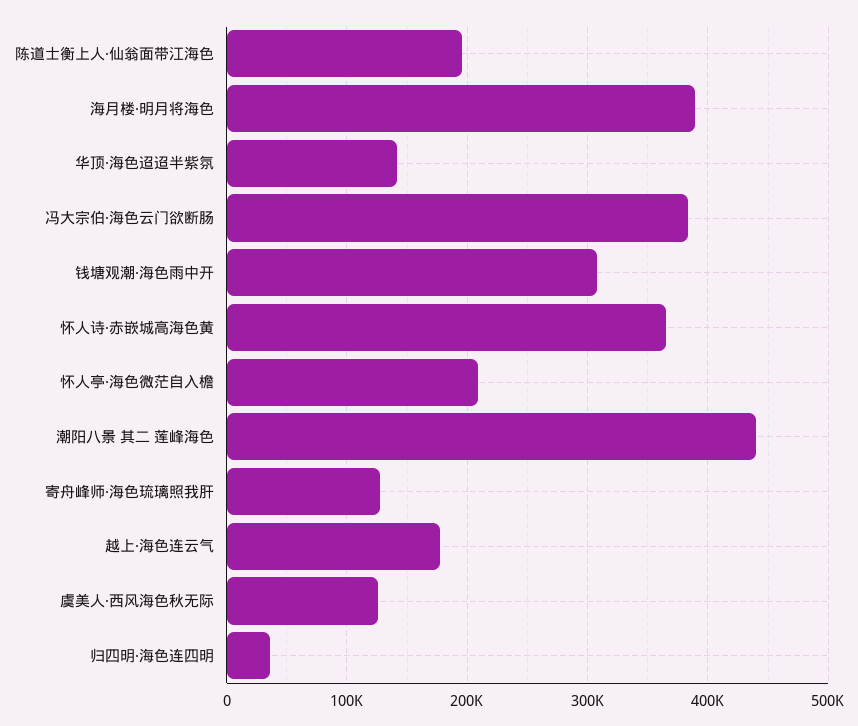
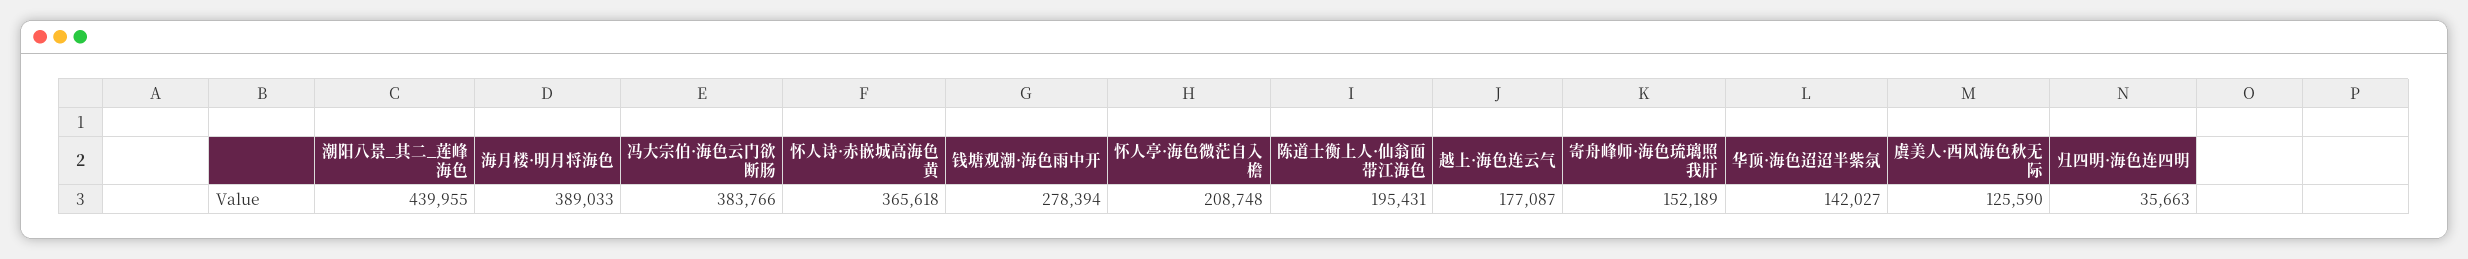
钱塘观潮·海色雨中开: 310000 -> 278394
寄舟峰师·海色琉璃照我肝: 130000 -> 152189

